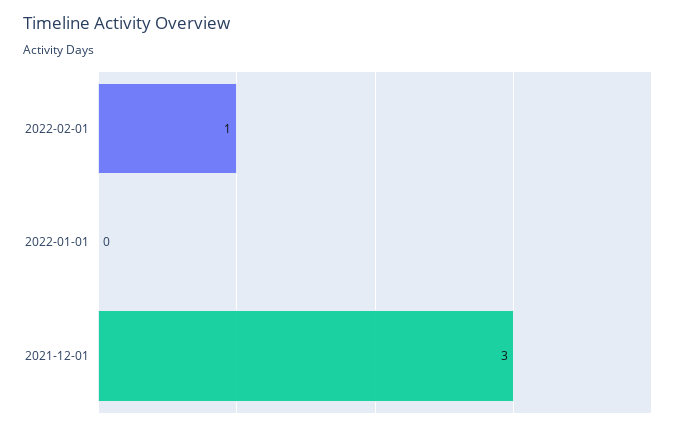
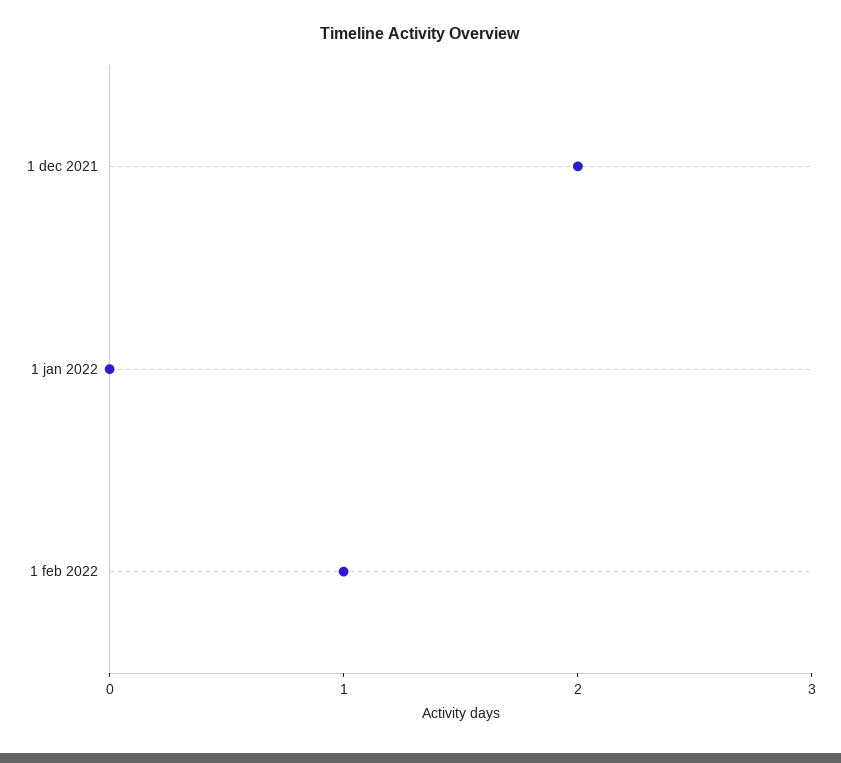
2021-12-01: 3 -> 2

